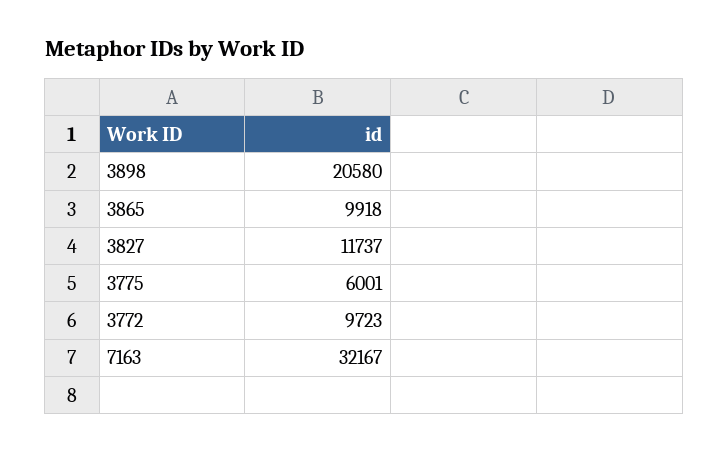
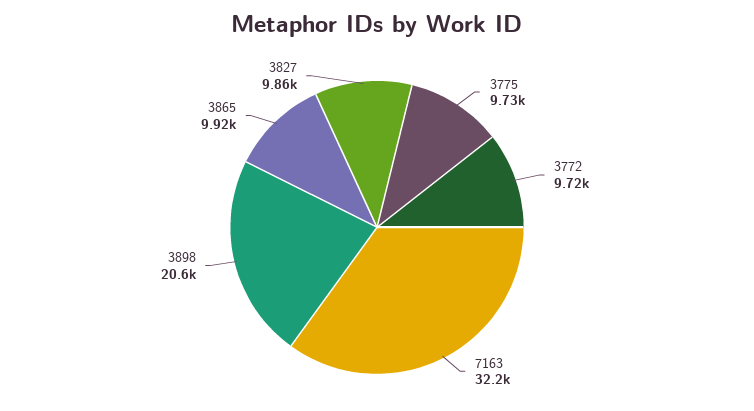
3827: 11737 -> 9860
3775: 6001 -> 9730

